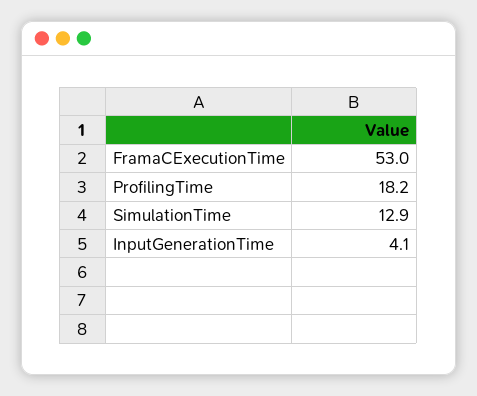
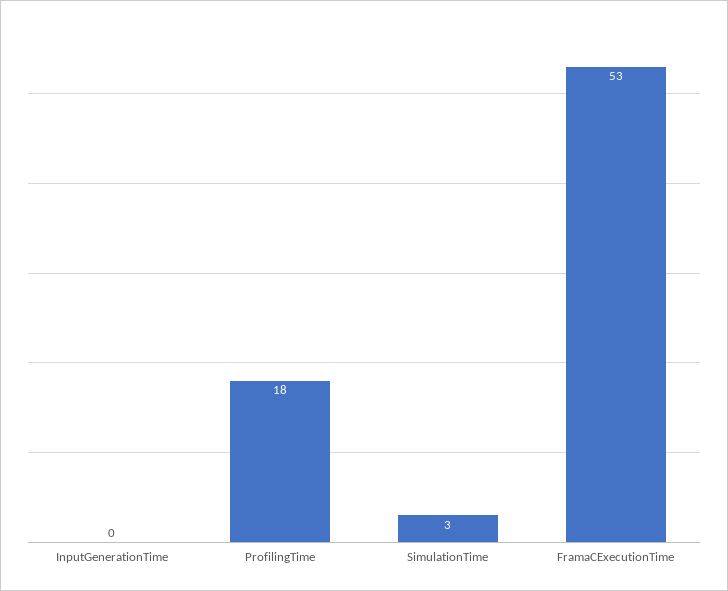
SimulationTime: 12.9 -> 3
InputGenerationTime: 4.1 -> 0

